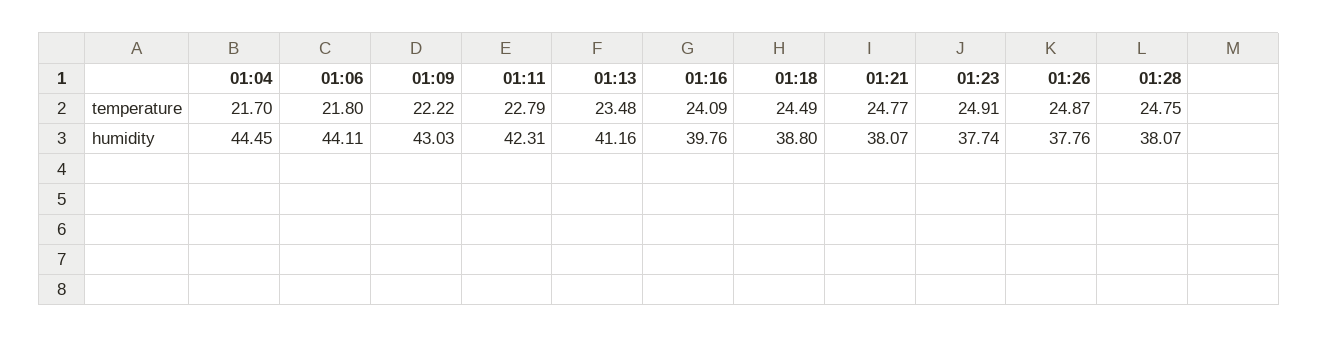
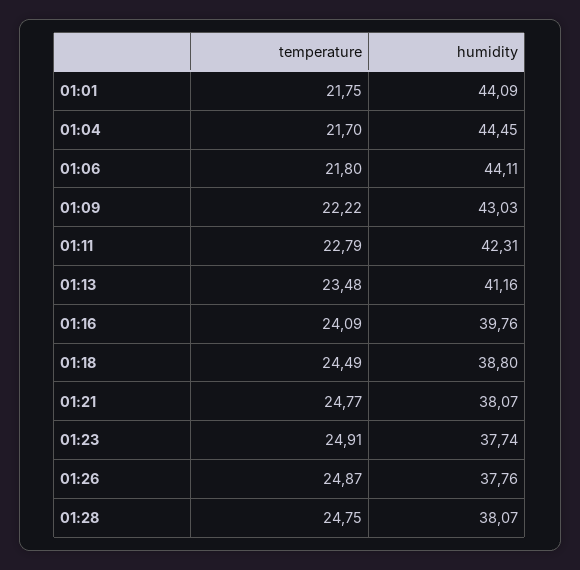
01:01, temperature: none -> 21.75
01:01, humidity: none -> 44.09

